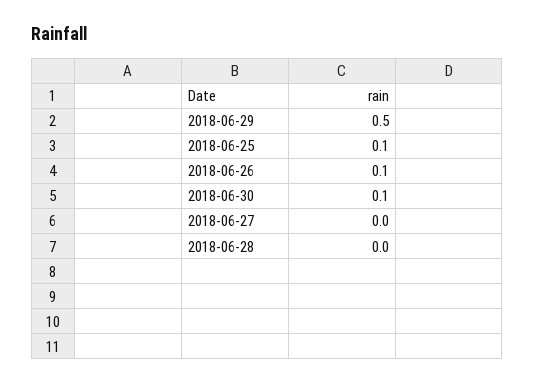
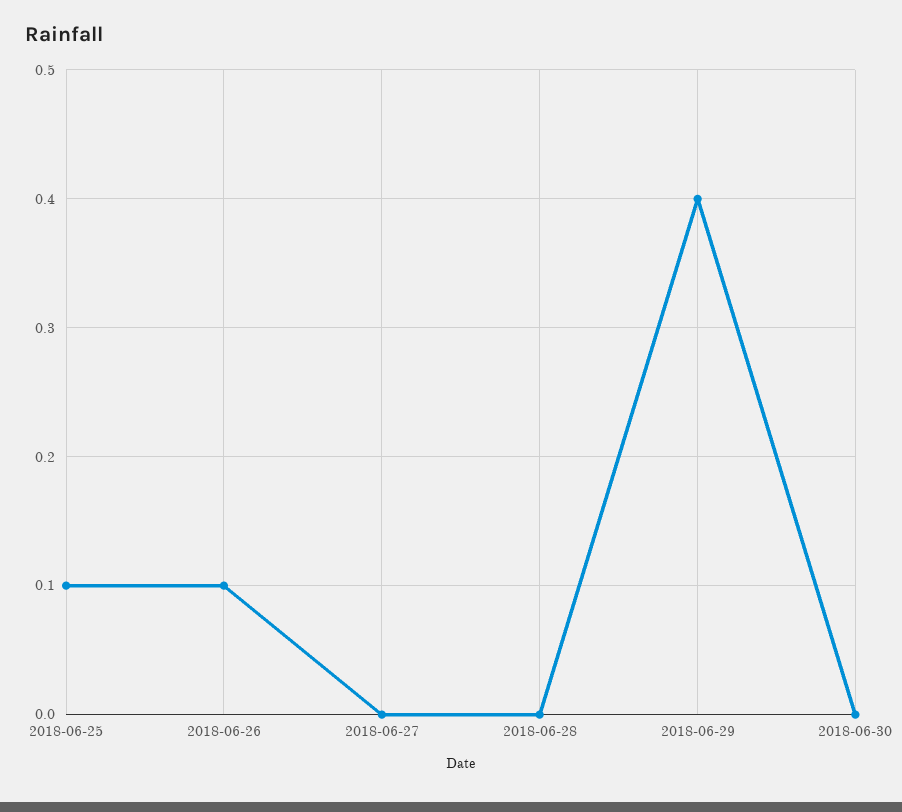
2018-06-29: 0.5 -> 0.4
2018-06-30: 0.1 -> 0

